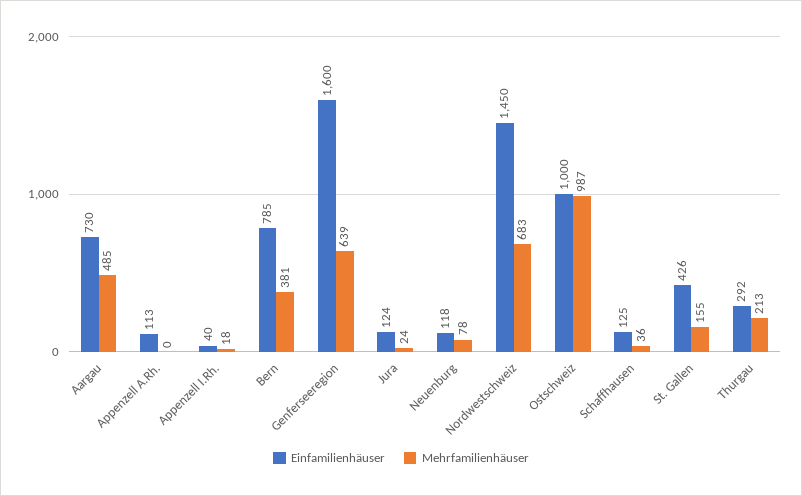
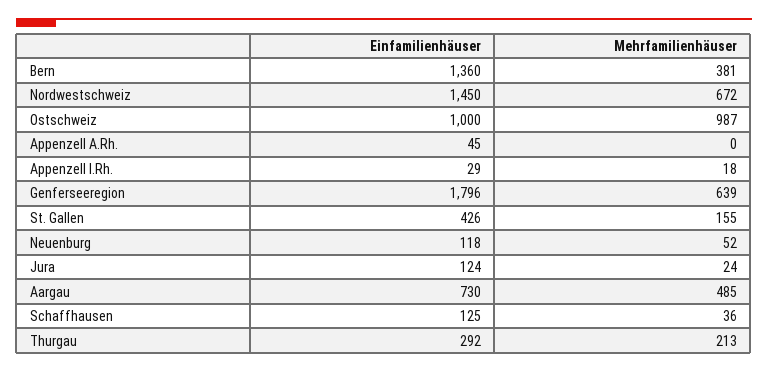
Einfamilienhäuser, Appenzell A.Rh.: 113 -> 45
Einfamilienhäuser, Appenzell I.Rh.: 40 -> 29
Einfamilienhäuser, Bern: 785 -> 1360
Einfamilienhäuser, Genferseeregion: 1600 -> 1796
Mehrfamilienhäuser, Neuenburg: 78 -> 52
Mehrfamilienhäuser, Nordwestschweiz: 683 -> 672

